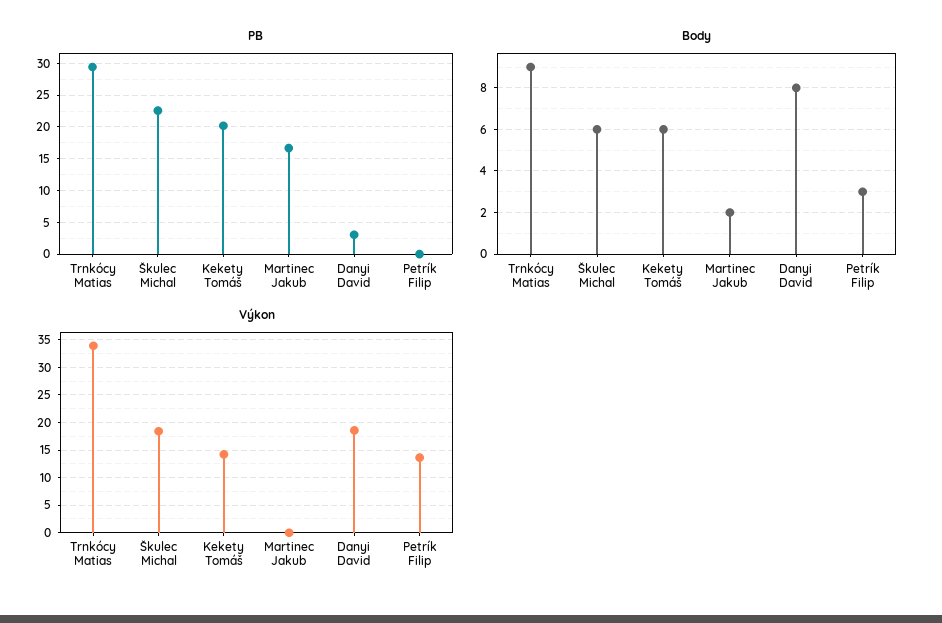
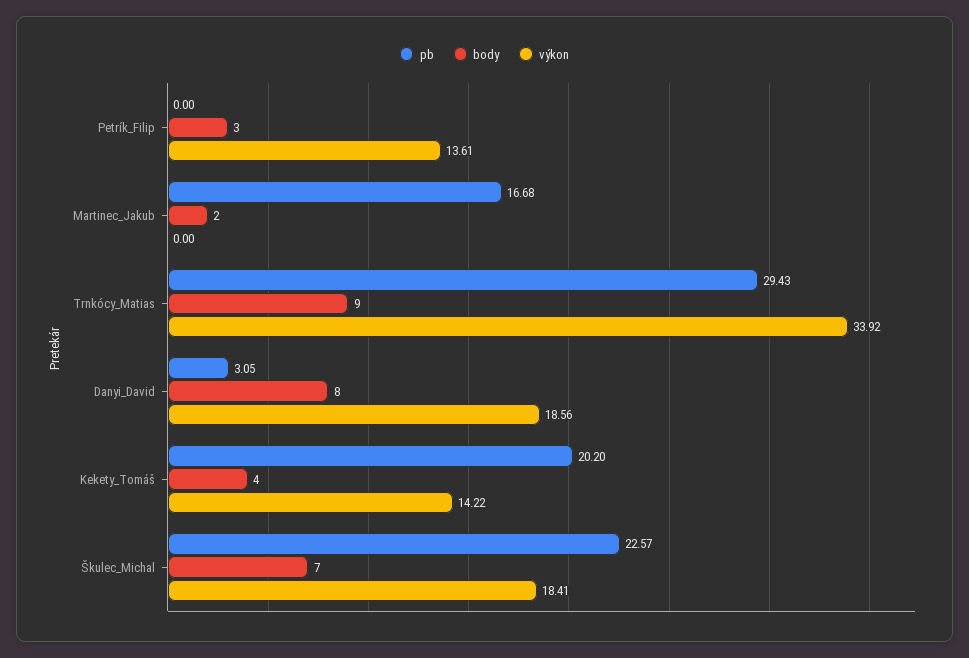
Body, Škulec Michal: 6 -> 7
Body, Kekety Tomáš: 6 -> 4

